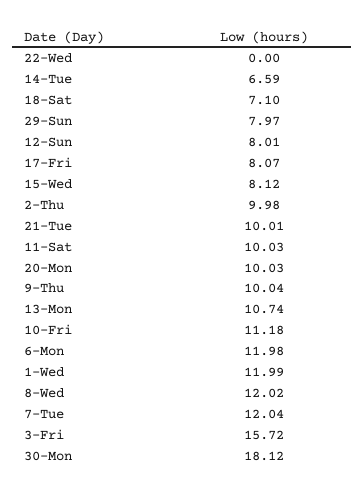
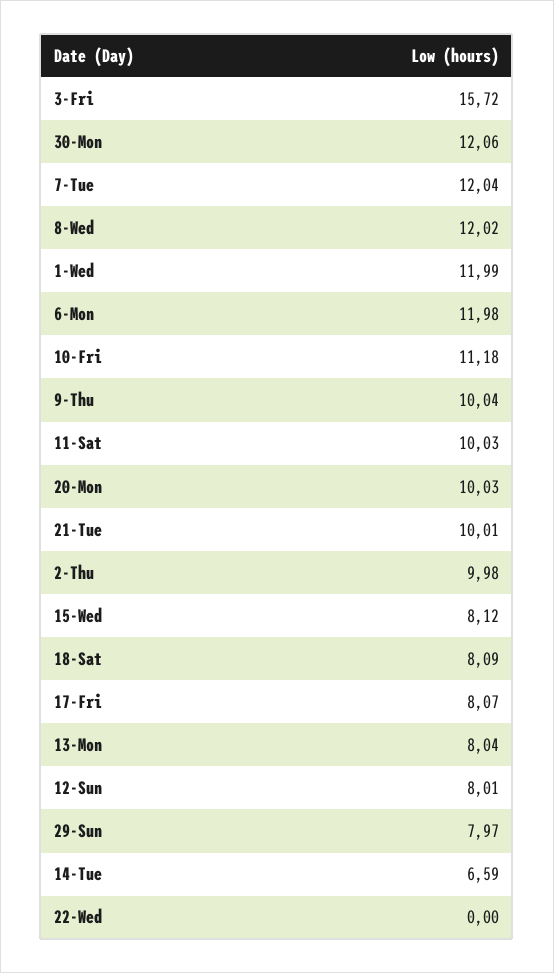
18-Sat: 7.1 -> 8.09
13-Mon: 10.74 -> 8.04
30-Mon: 18.12 -> 12.06

